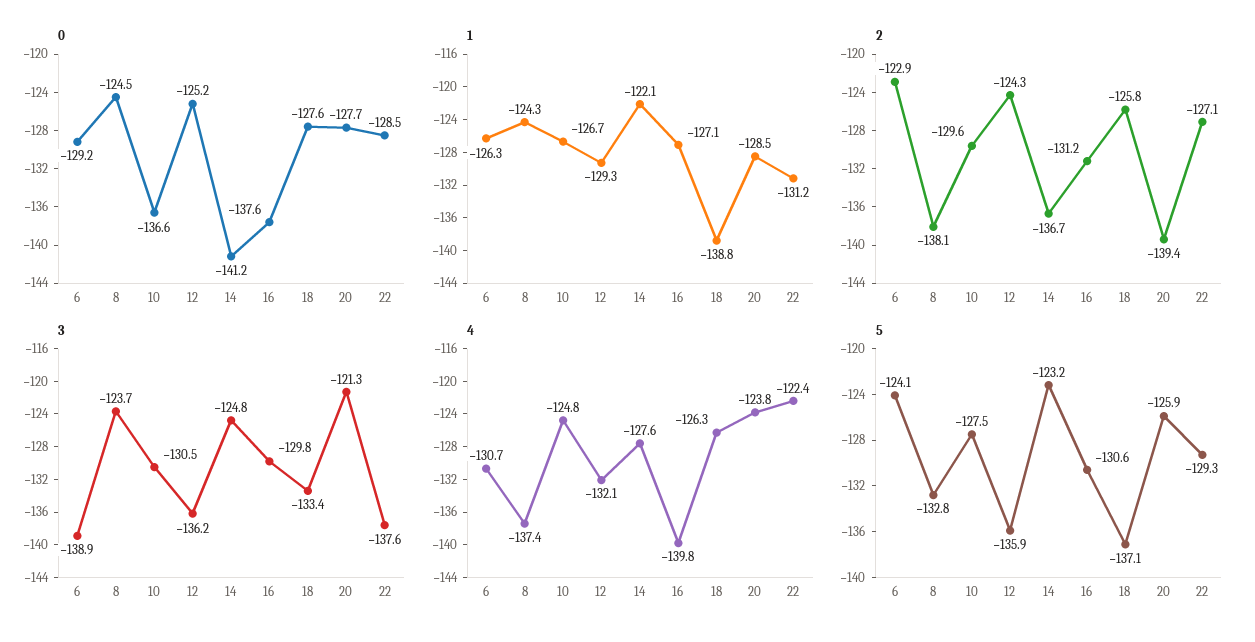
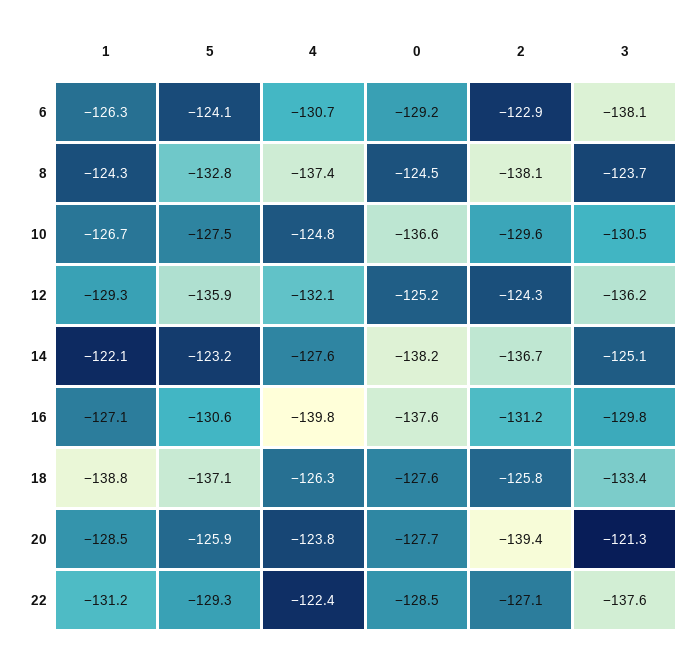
0, 14: -141.2 -> -138.2
3, 6: -138.9 -> -138.1
3, 14: -124.8 -> -125.1

